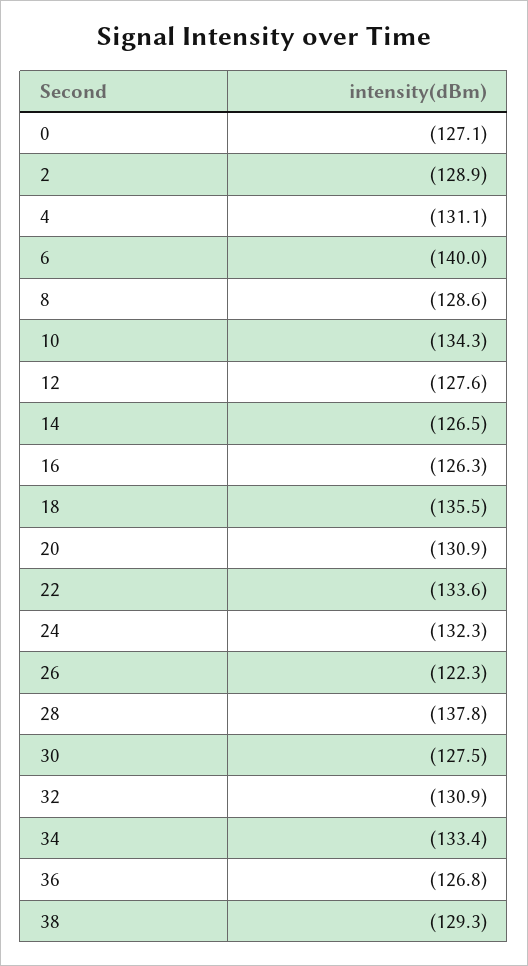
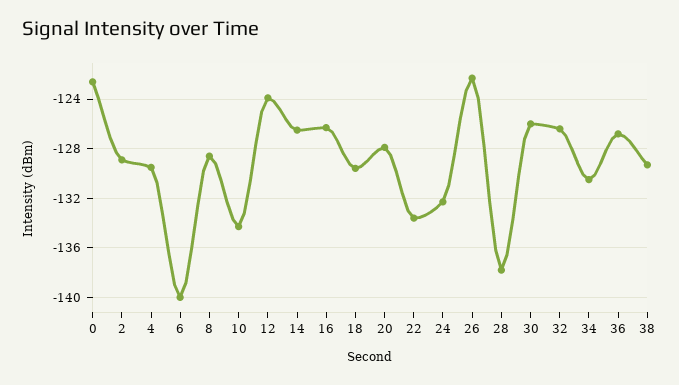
0: -127.1 -> -122.5
4: -131.1 -> -129.5
12: -127.6 -> -124
18: -135.5 -> -129.5
20: -130.9 -> -128
30: -127.5 -> -126
32: -130.9 -> -126.5
34: -133.4 -> -130.5

